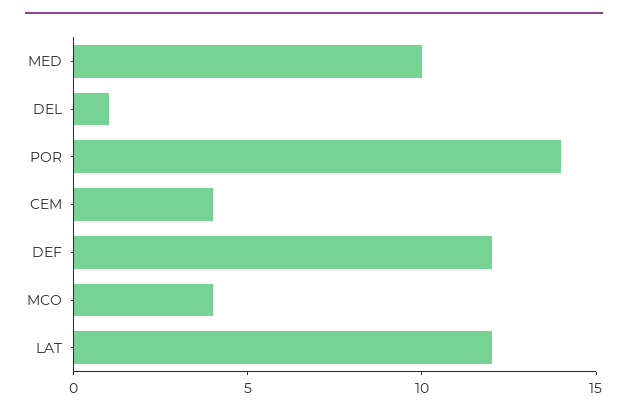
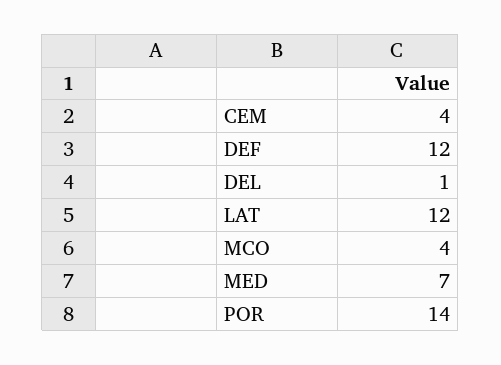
MED: 10 -> 7

